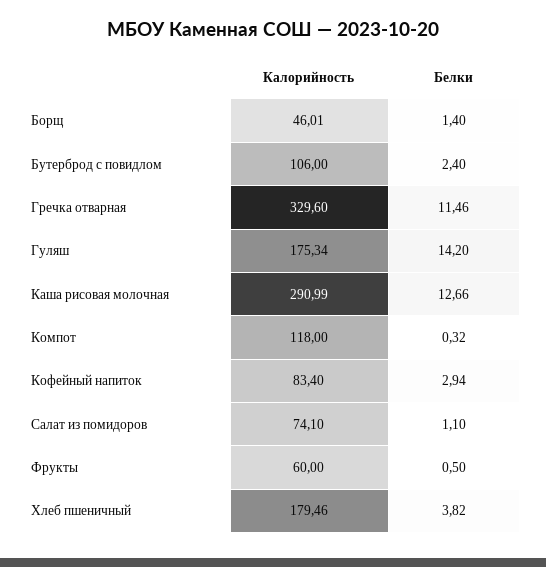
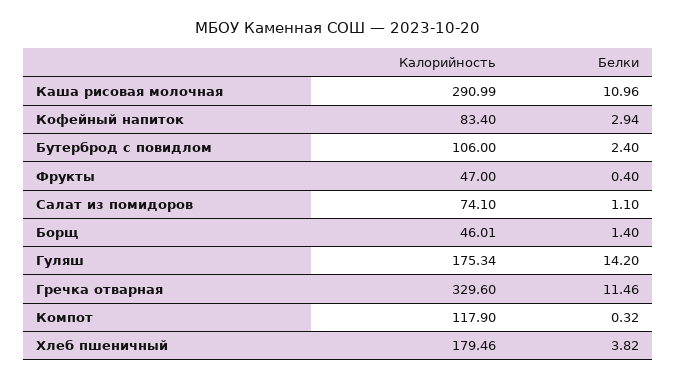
Белки, Каша рисовая молочная: 12.66 -> 10.96
Калорийность, Компот: 118 -> 117.9
Калорийность, Фрукты: 60 -> 47
Белки, Фрукты: 0.5 -> 0.4

